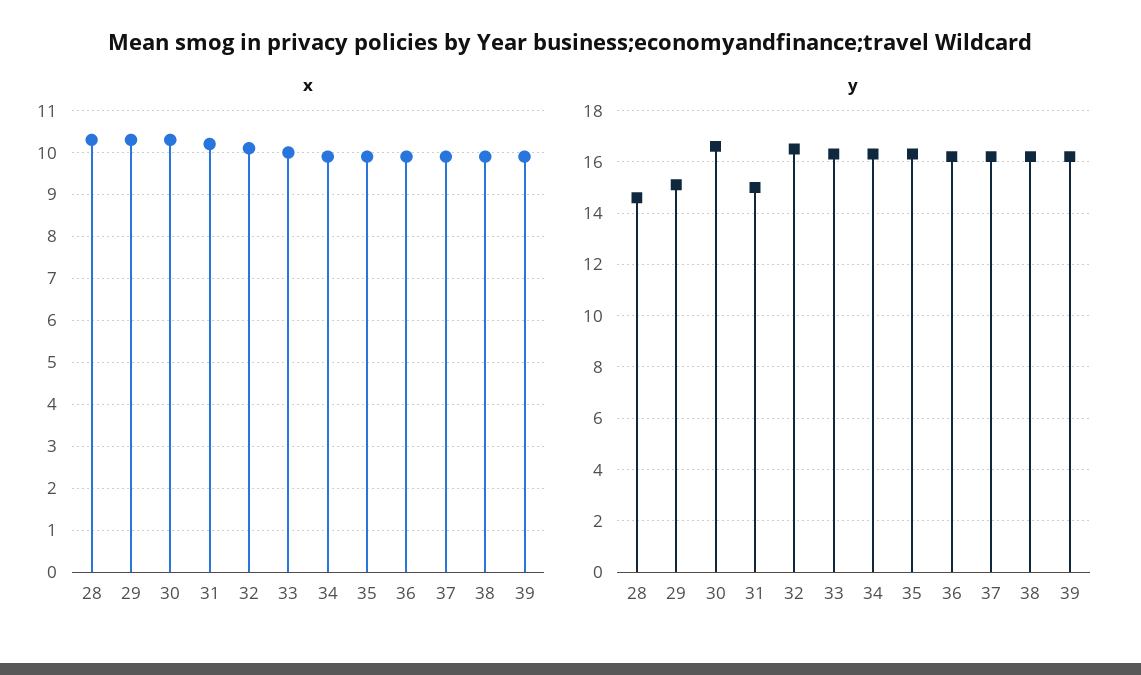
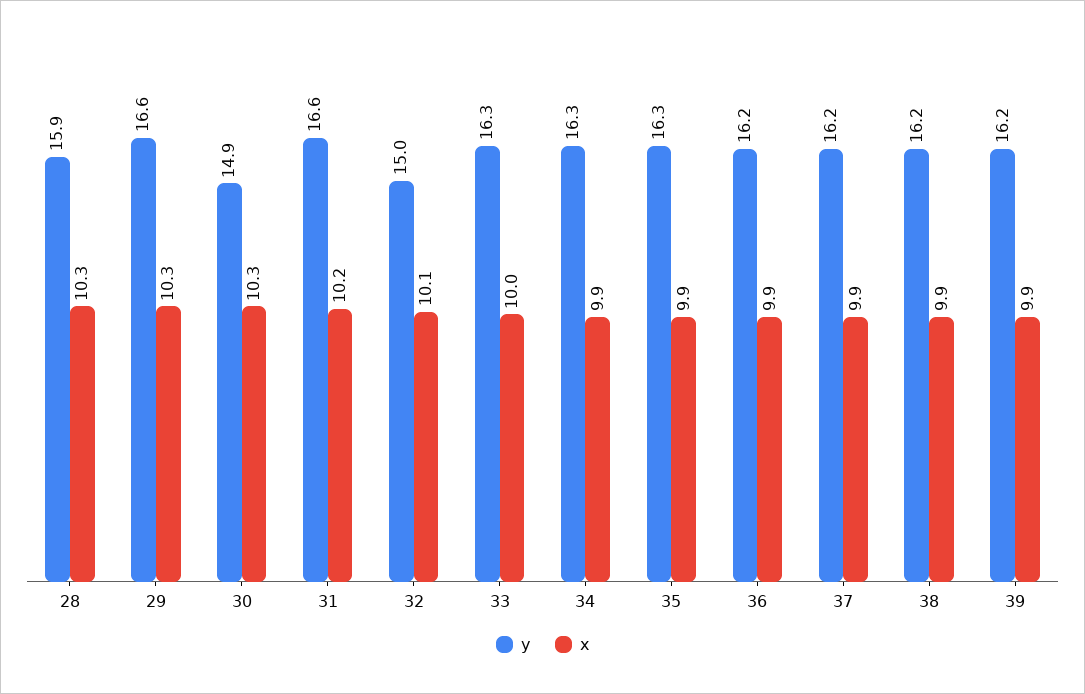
y, 28: 14.5 -> 15.9
y, 29: 15 -> 16.6
y, 30: 16.5 -> 14.9
y, 31: 15 -> 16.6
y, 32: 16.5 -> 15

